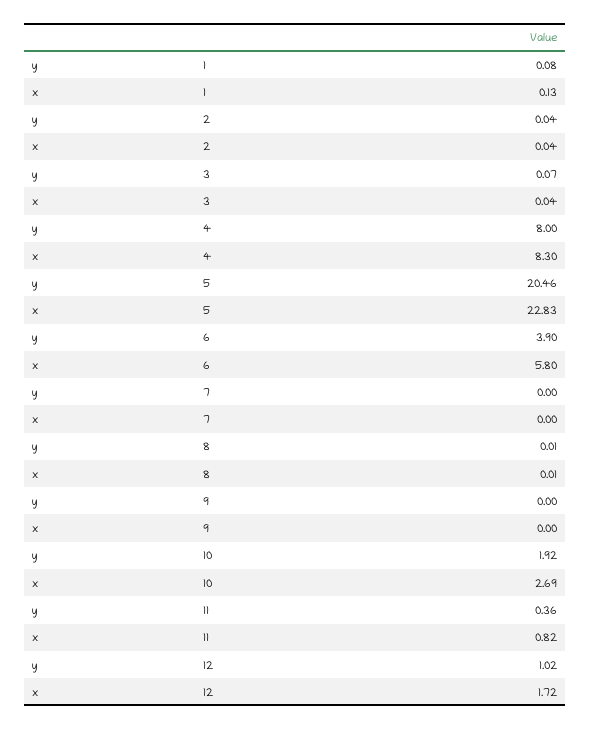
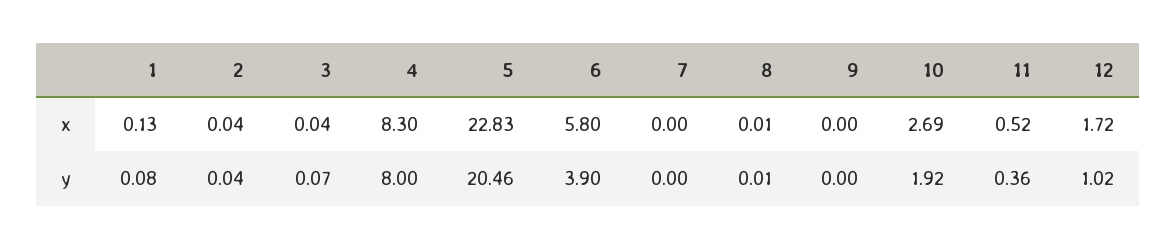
x, 11: 0.82 -> 0.52

